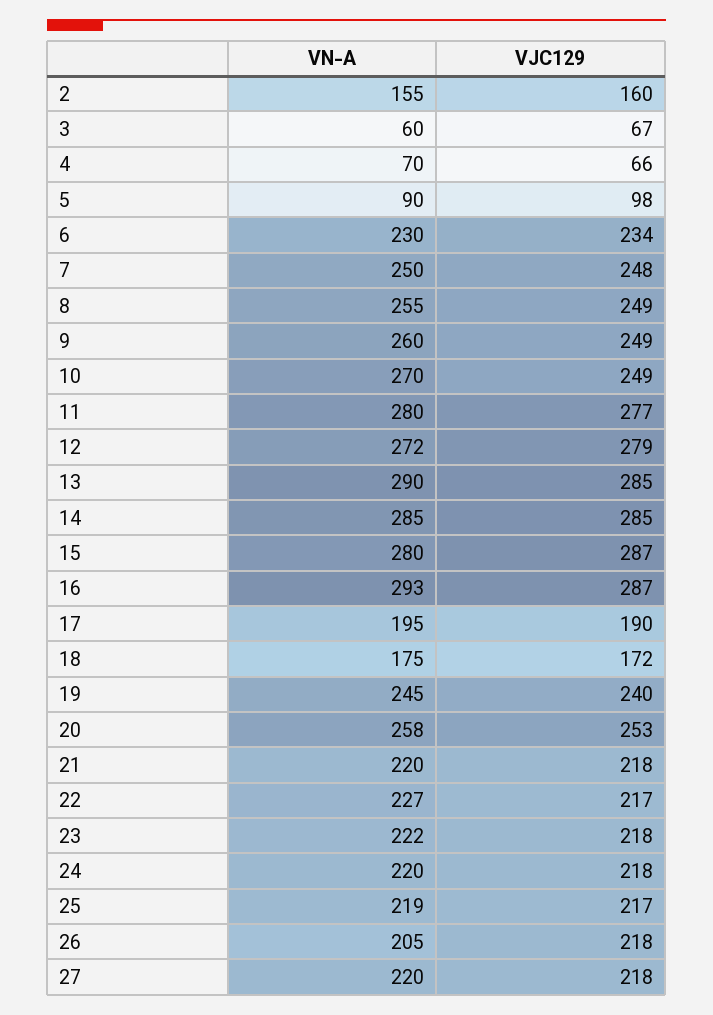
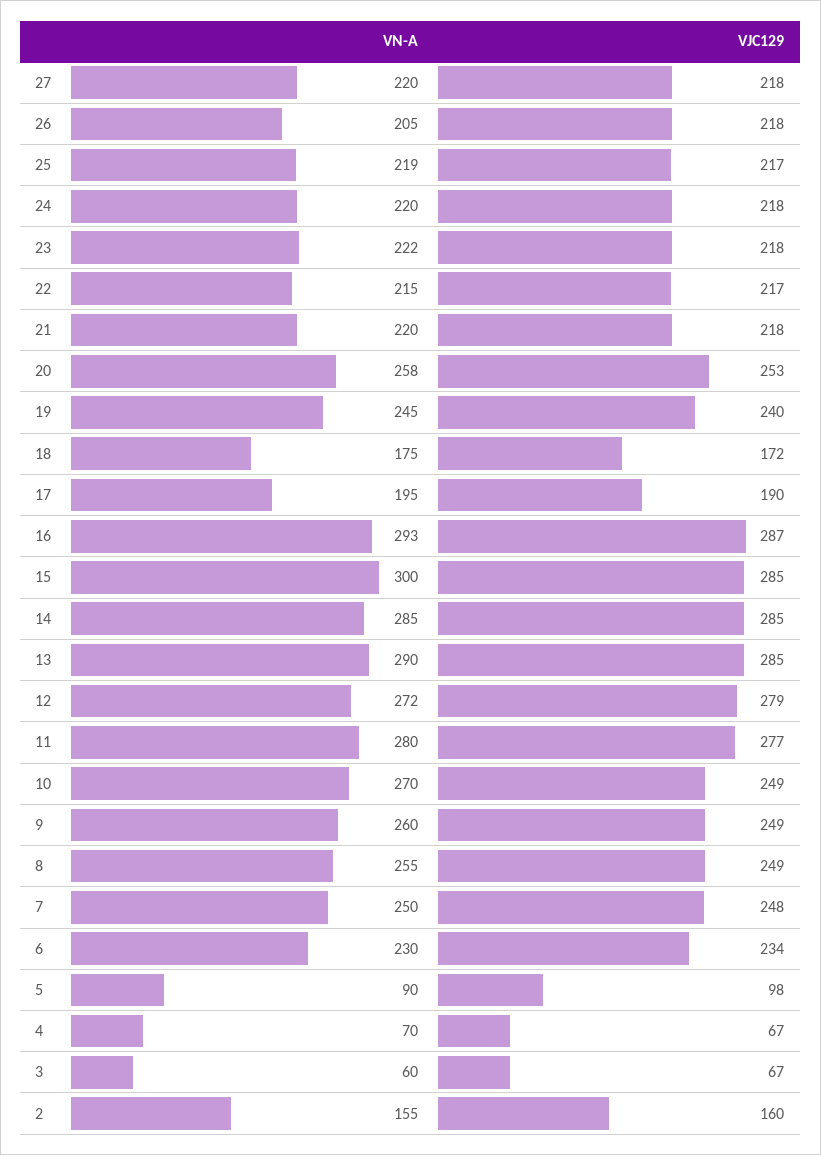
VJC129, 4: 66 -> 67
VN-A, 15: 280 -> 300
VJC129, 15: 287 -> 285
VN-A, 22: 227 -> 215

